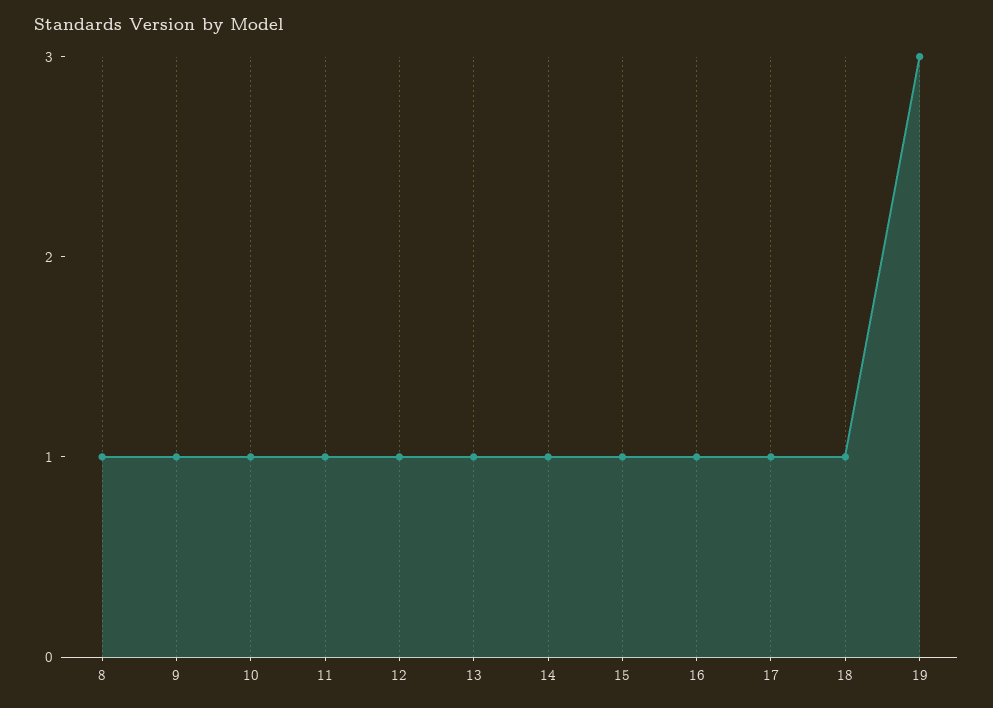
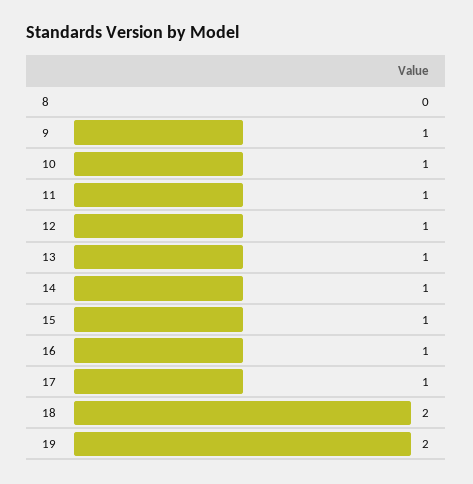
8: 1 -> 0
18: 1 -> 2
19: 3 -> 2

